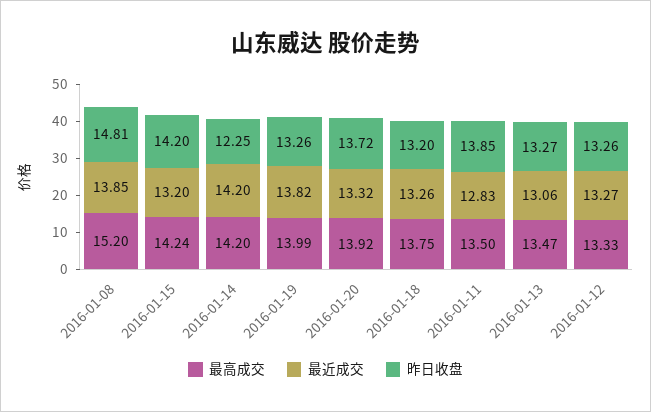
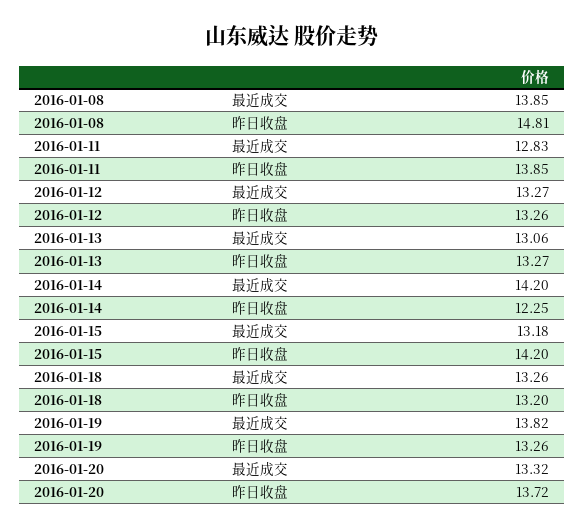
最高成交, 2016-01-08: 15.2 -> none
最高成交, 2016-01-15: 14.24 -> none
最近成交, 2016-01-15: 13.2 -> 13.18
最高成交, 2016-01-14: 14.2 -> none
最高成交, 2016-01-19: 13.99 -> none
最高成交, 2016-01-20: 13.92 -> none
最高成交, 2016-01-18: 13.75 -> none
最高成交, 2016-01-11: 13.5 -> none
最高成交, 2016-01-13: 13.47 -> none
最高成交, 2016-01-12: 13.33 -> none

